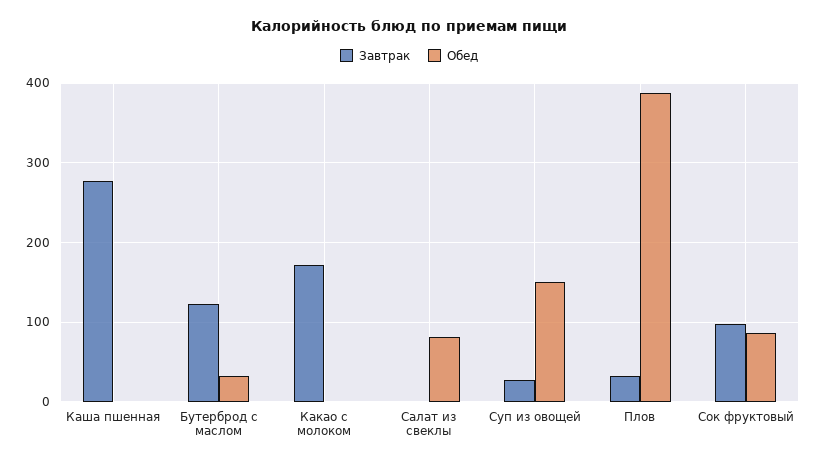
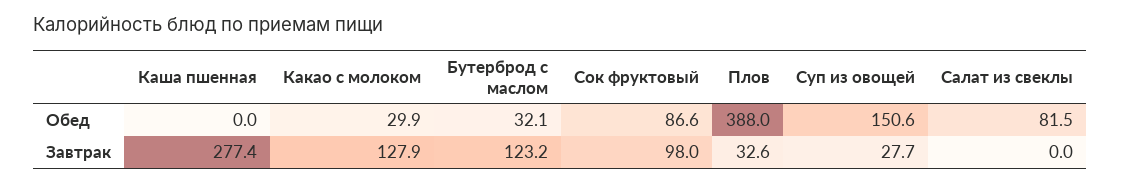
Завтрак, Какао с молоком: 170 -> 127.9
Обед, Какао с молоком: 0 -> 29.9

